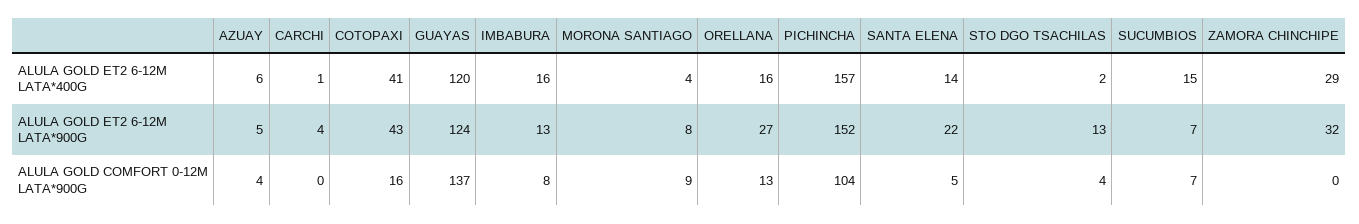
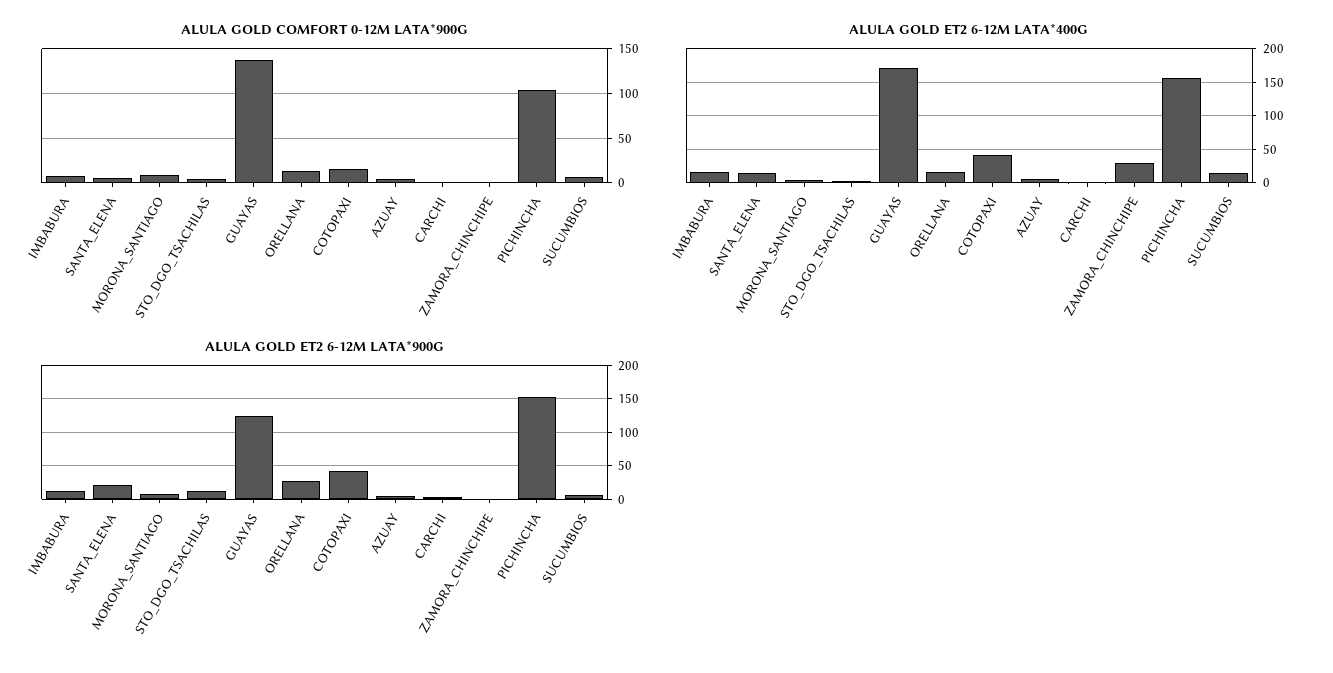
ALULA GOLD ET2 6-12M LATA*400G, GUAYAS: 120 -> 170
ALULA GOLD ET2 6-12M LATA*900G, ZAMORA CHINCHIPE: 32 -> 0

